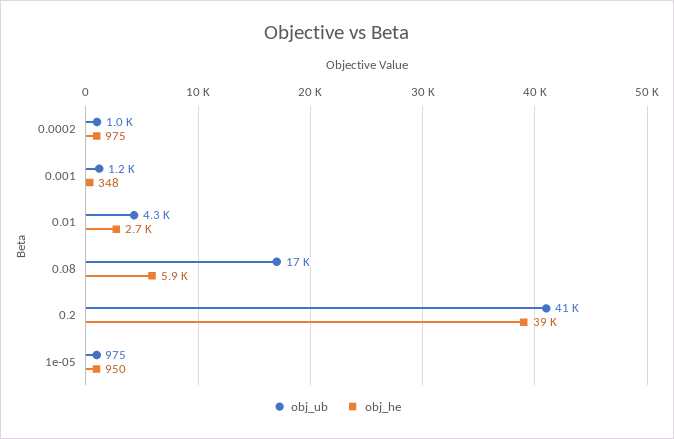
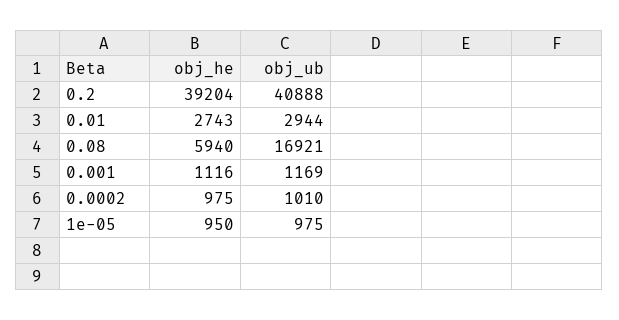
obj_he, 0.001: 348 -> 1116
obj_ub, 0.01: 4300 -> 2944

